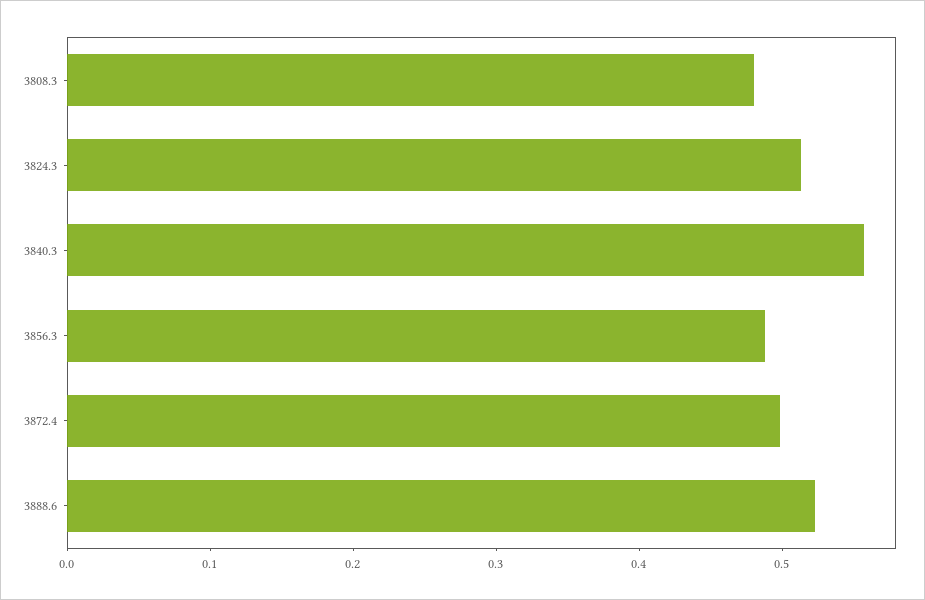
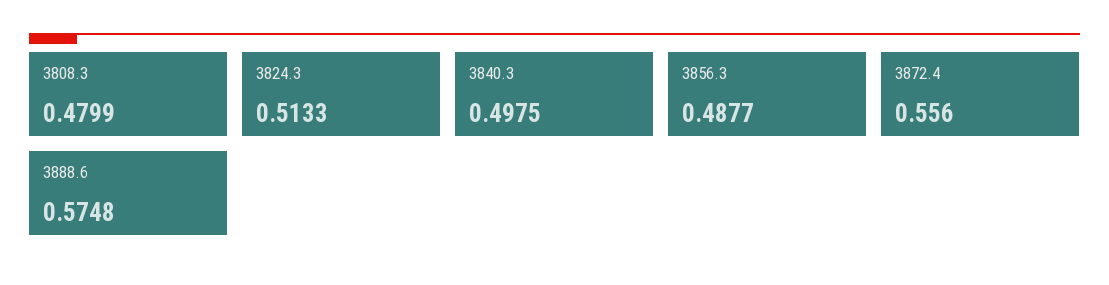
3840.3: 0.56 -> 0.4975
3872.4: 0.5 -> 0.556
3888.6: 0.52 -> 0.5748

